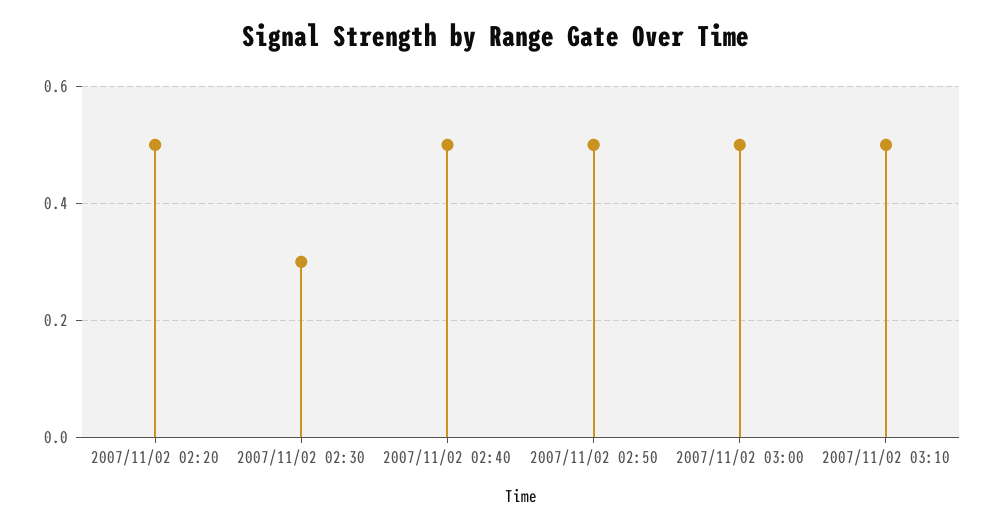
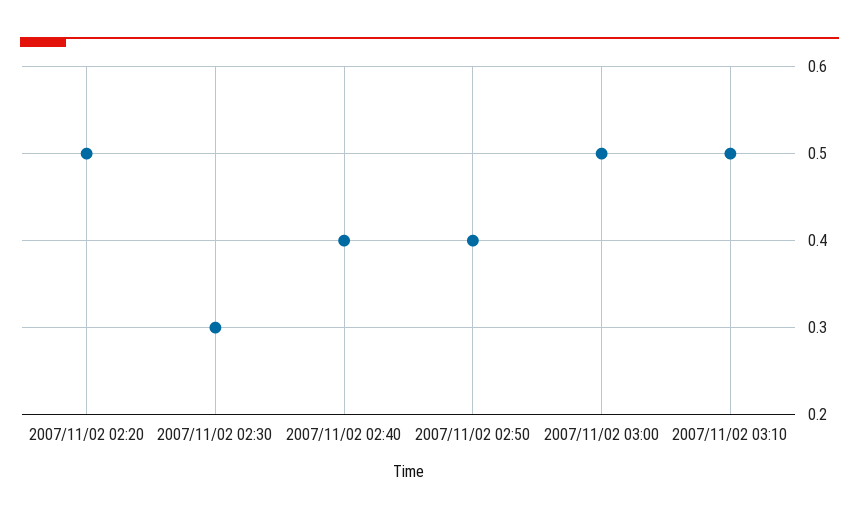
2007/11/02 02:40: 0.5 -> 0.4
2007/11/02 02:50: 0.5 -> 0.4

